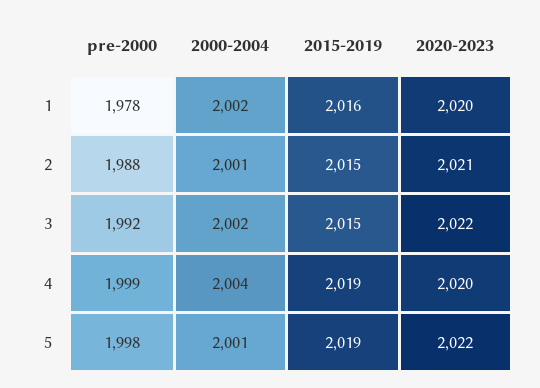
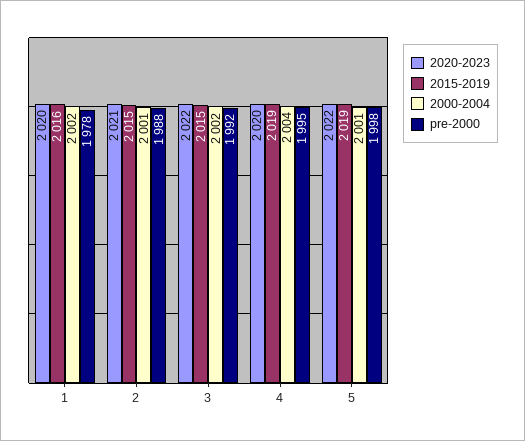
pre-2000, 4: 1999 -> 1995

